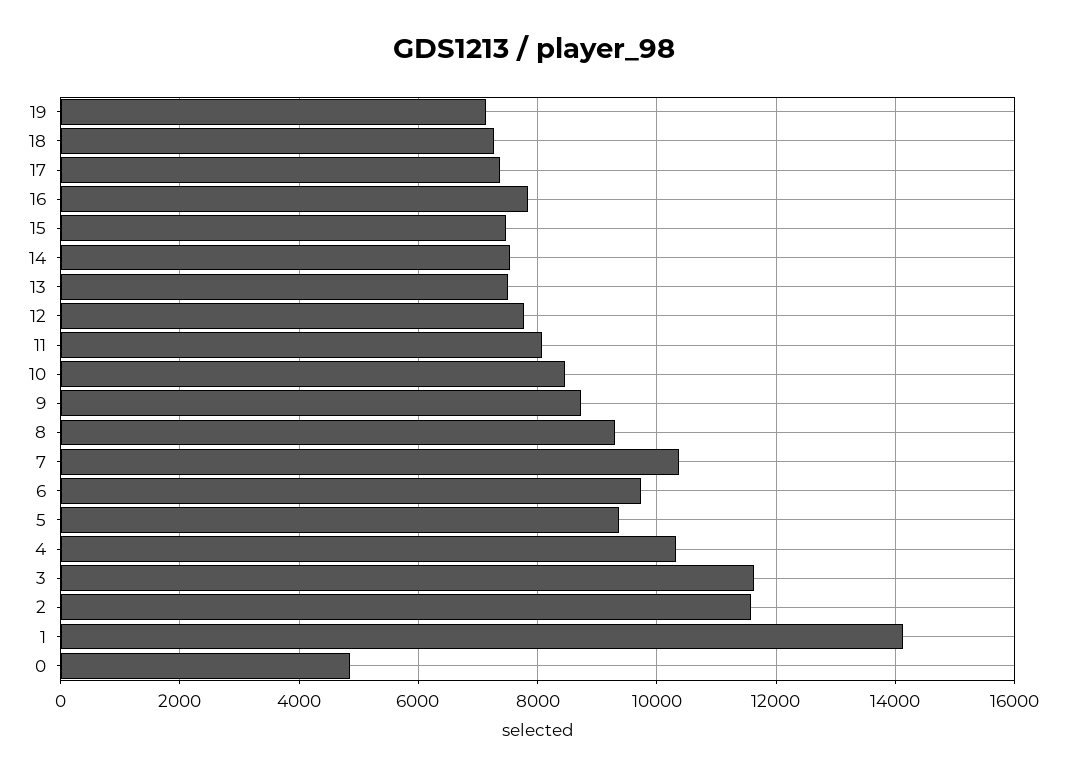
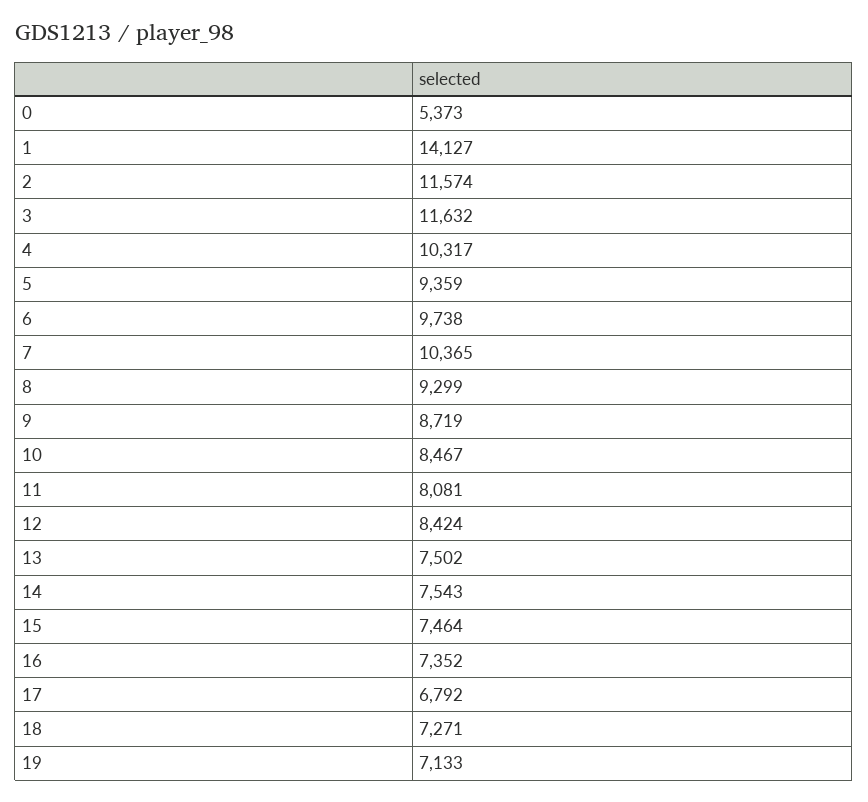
17: 7400 -> 6792
16: 7800 -> 7352
12: 7800 -> 8424
0: 4800 -> 5373

